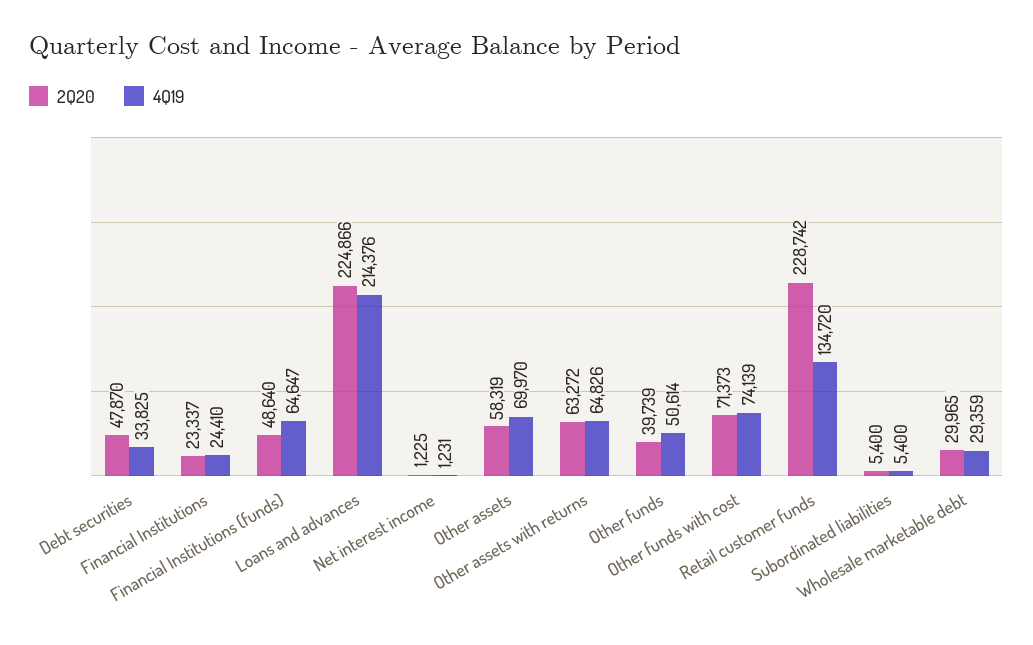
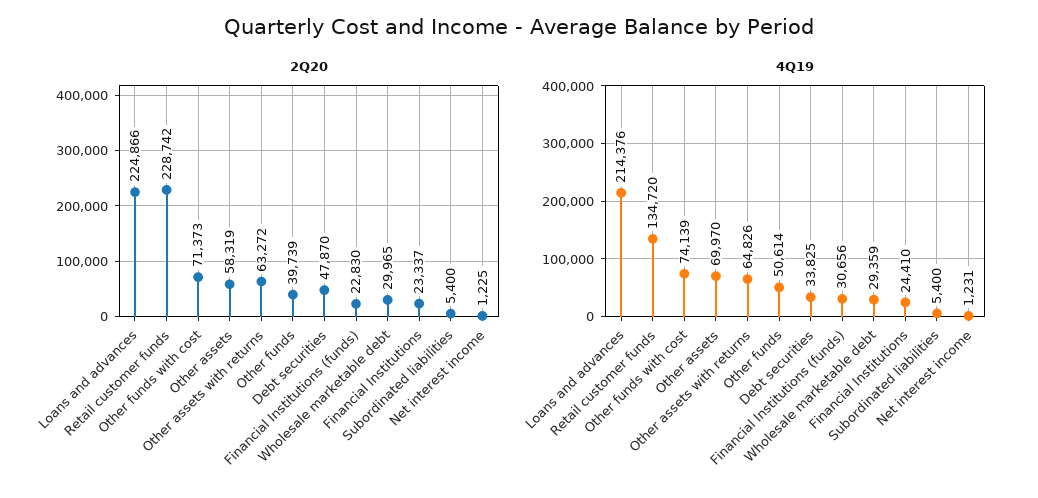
2Q20, Financial Institutions (funds): 48640 -> 22830
4Q19, Financial Institutions (funds): 64647 -> 30656

